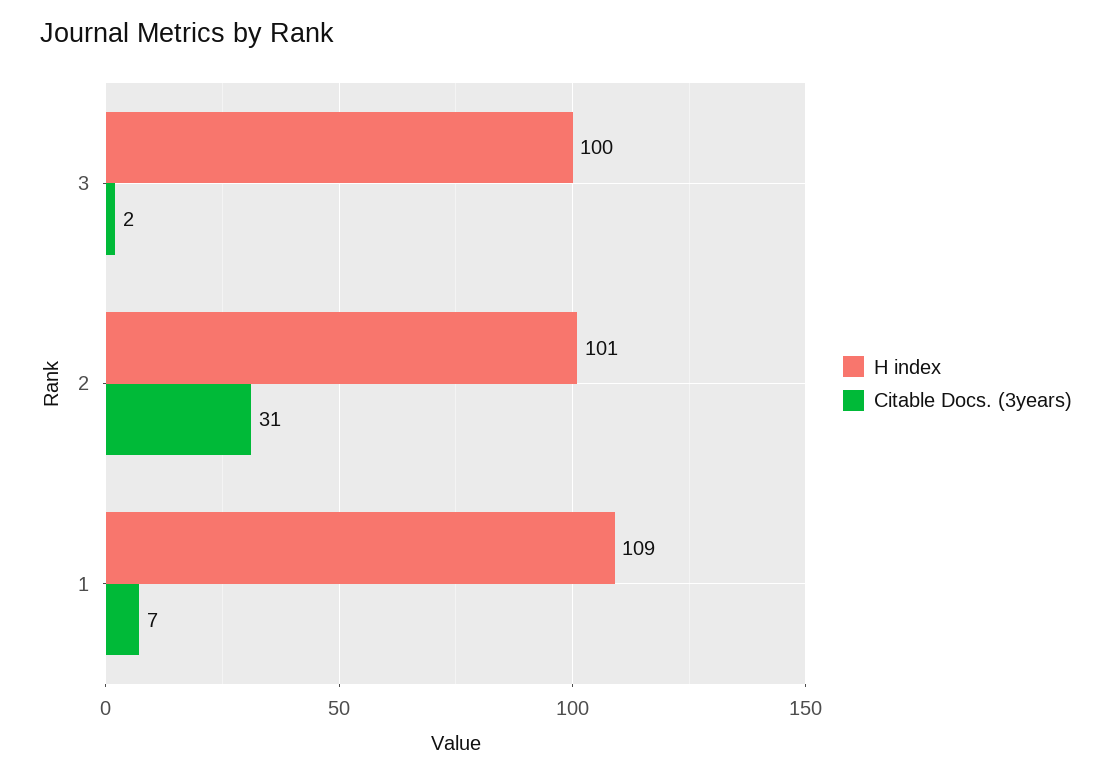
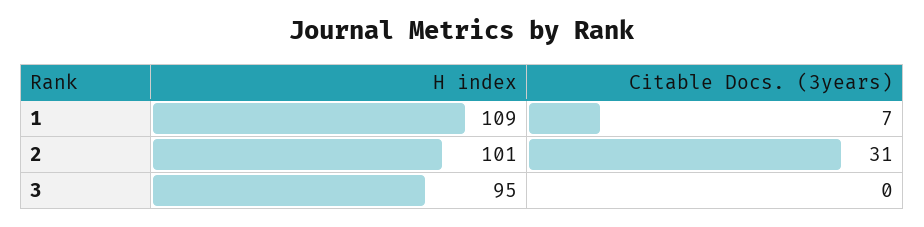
H index, 3: 100 -> 95
Citable Docs. (3years), 3: 2 -> 0

